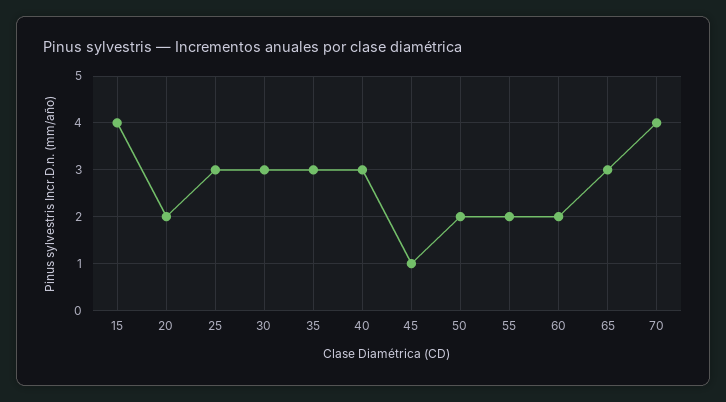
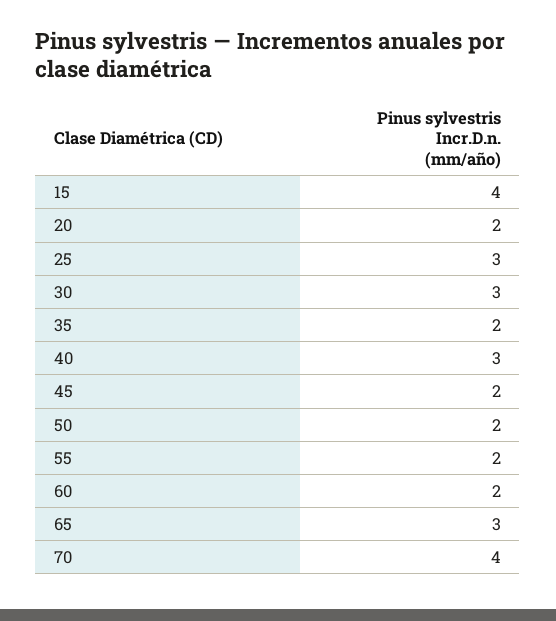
35: 3 -> 2
45: 1 -> 2

